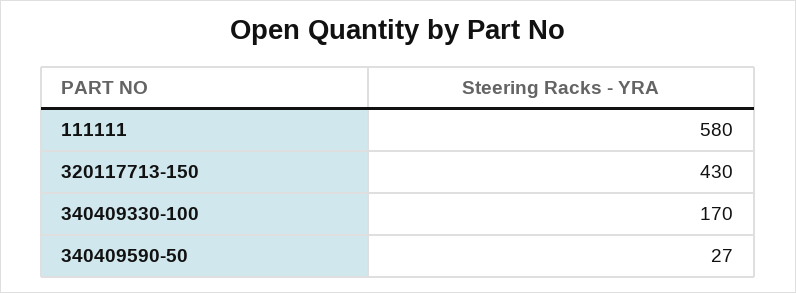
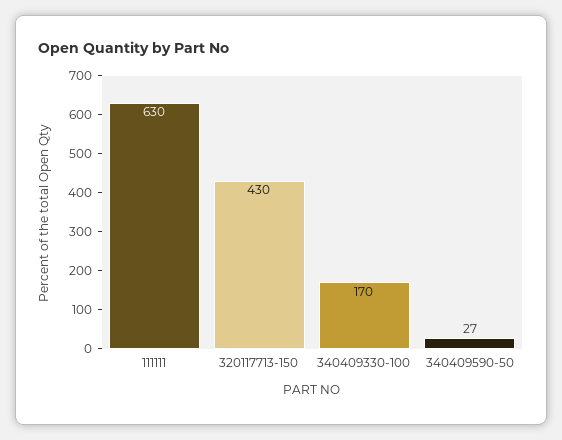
111111: 580 -> 630

